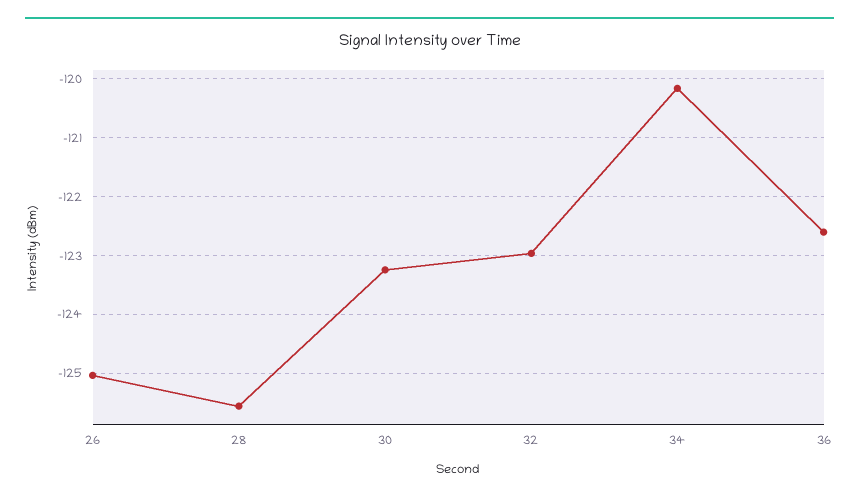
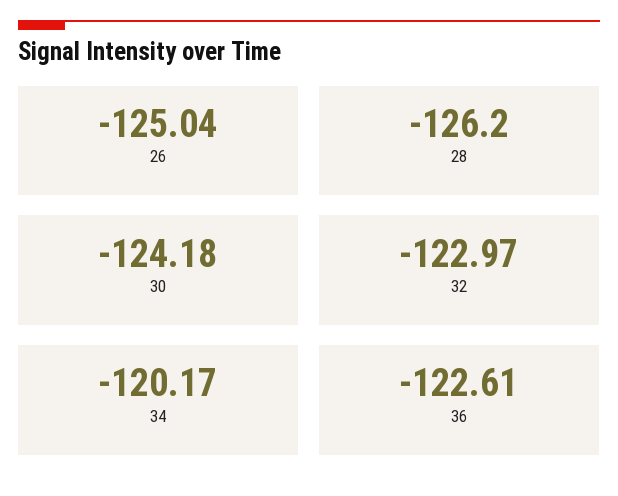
28: -125.6 -> -126.2
30: -123.2 -> -124.18

